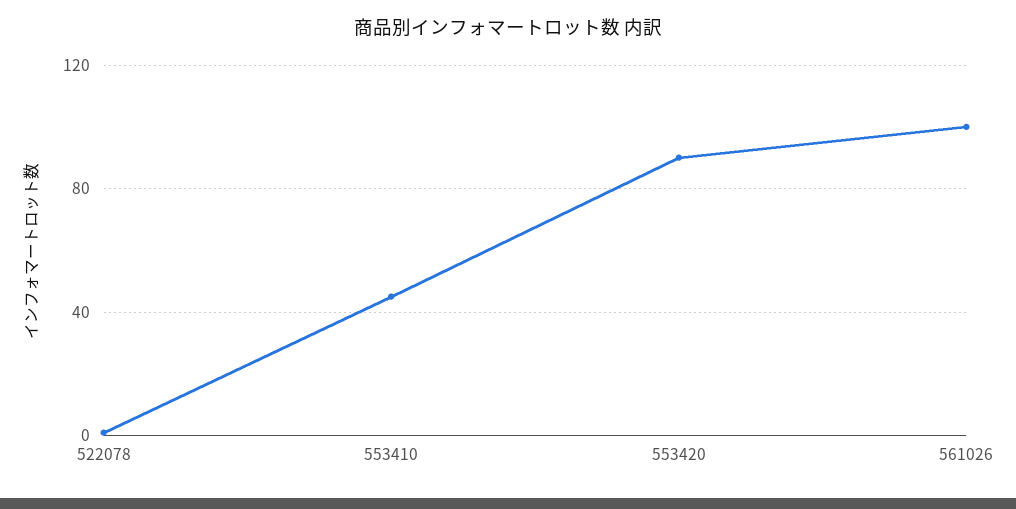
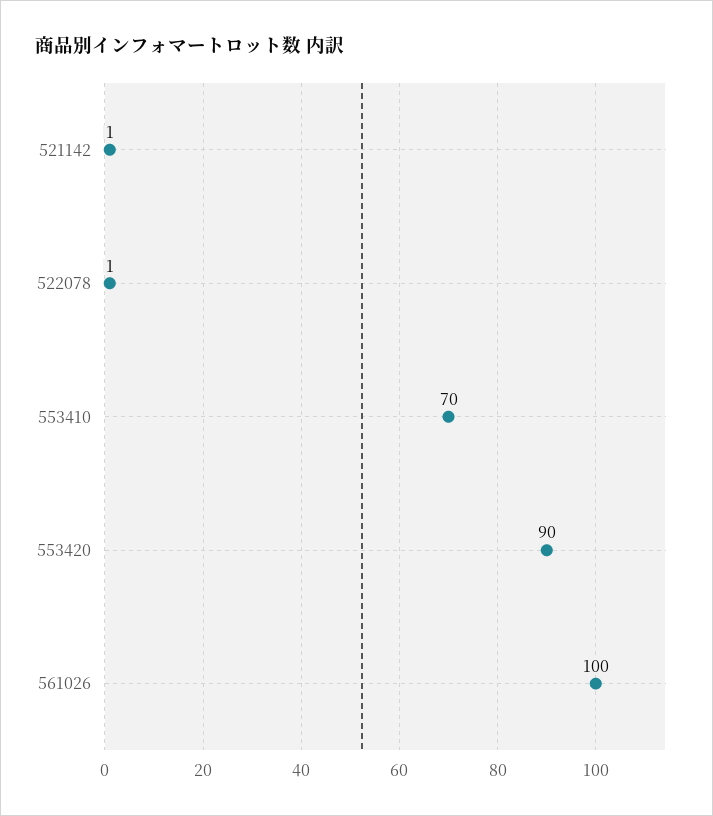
553410: 45 -> 70
521142: none -> 1

